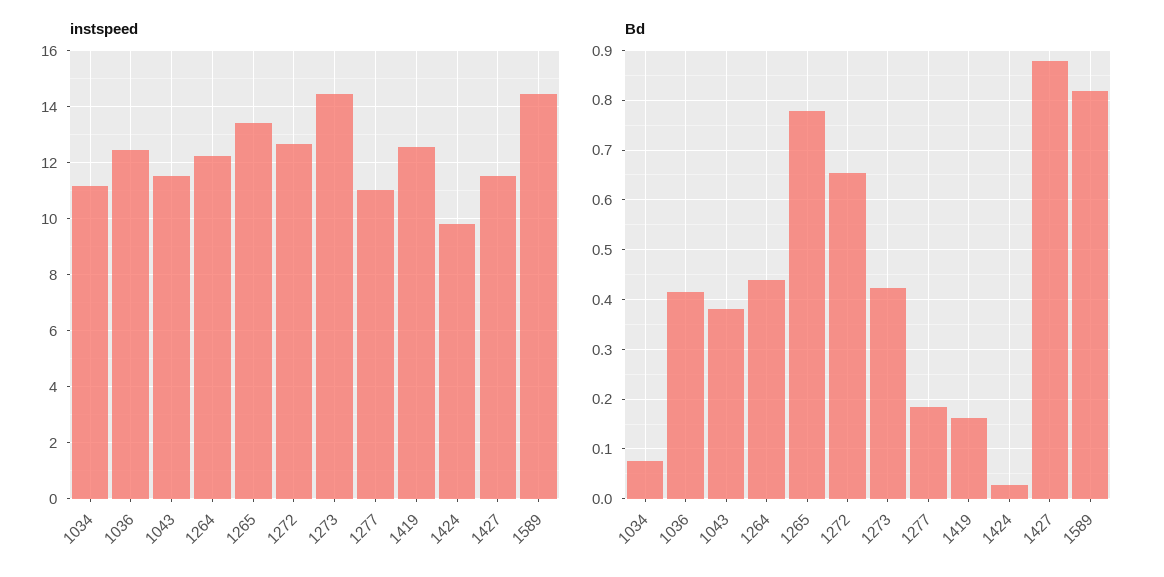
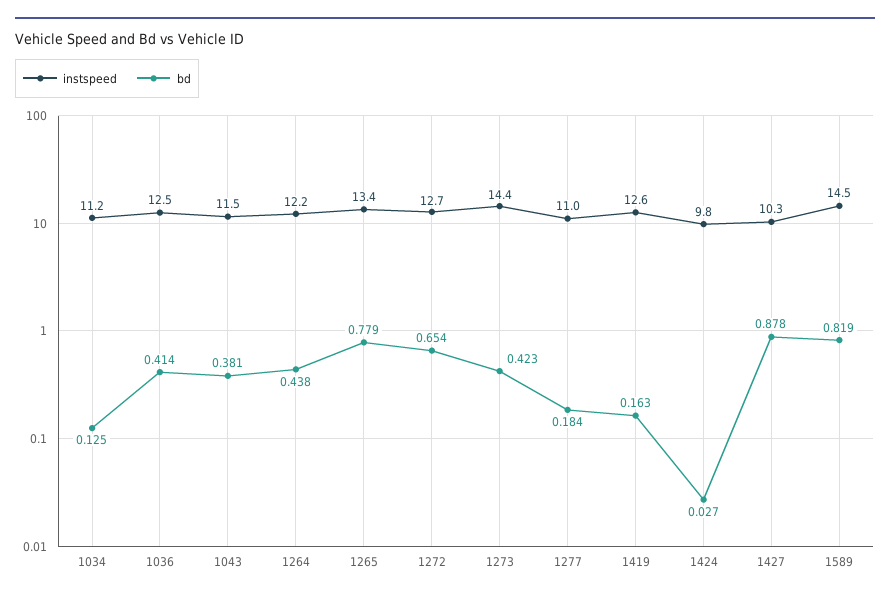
instspeed, 1427: 11.5 -> 10.3
Bd, 1034: 0.08 -> 0.125

